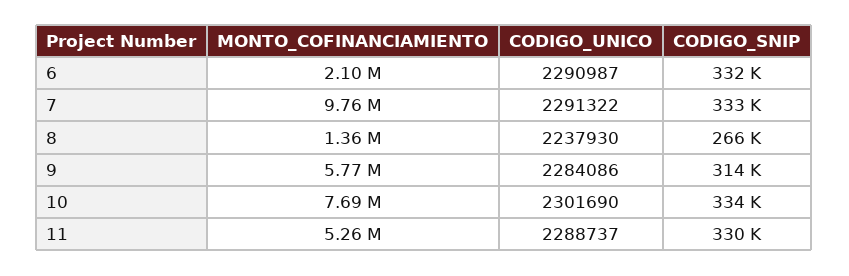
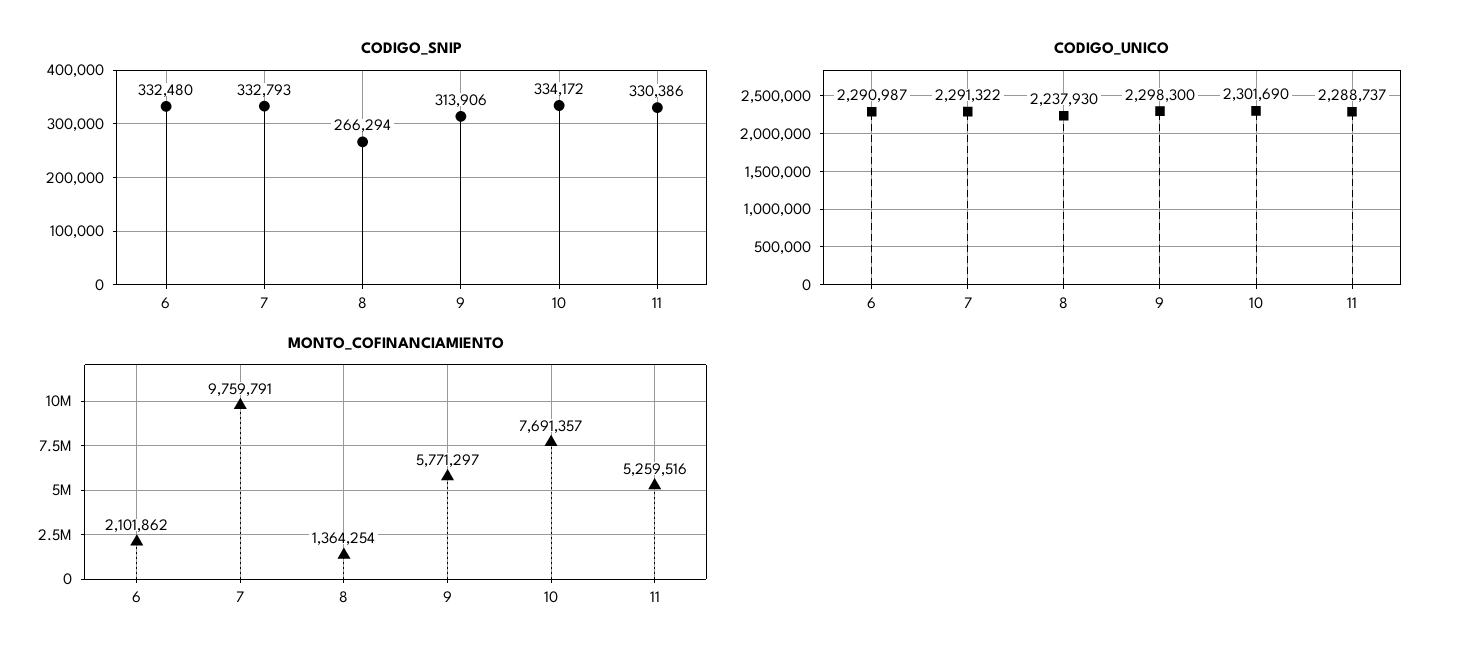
CODIGO_UNICO, 9: 2284086 -> 2298300

